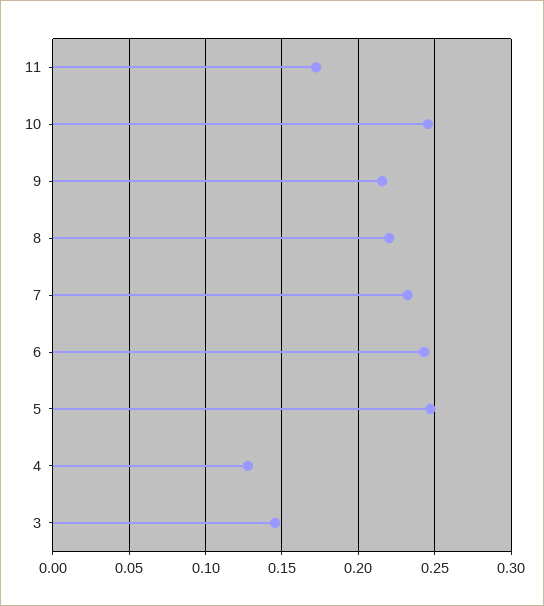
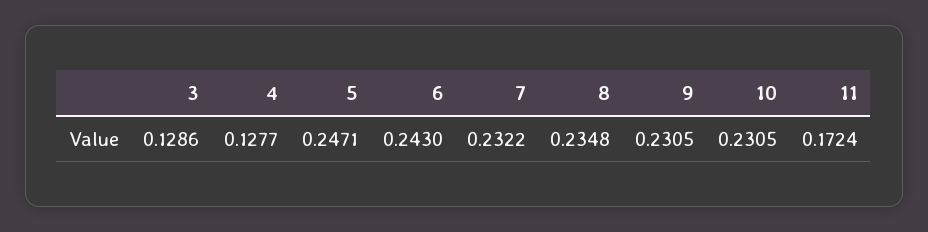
10: 0.245 -> 0.2305
9: 0.215 -> 0.2305
8: 0.22 -> 0.2348
3: 0.145 -> 0.1286

